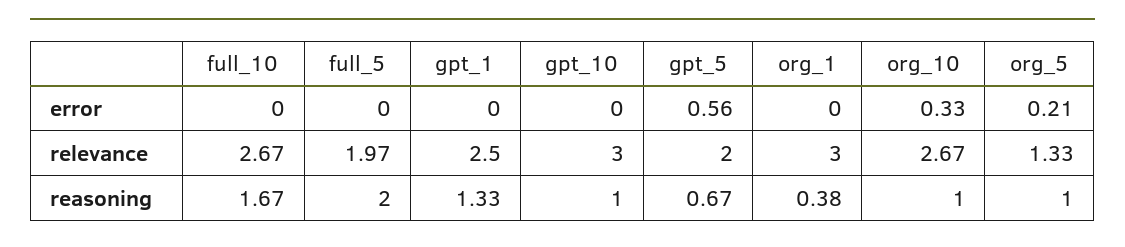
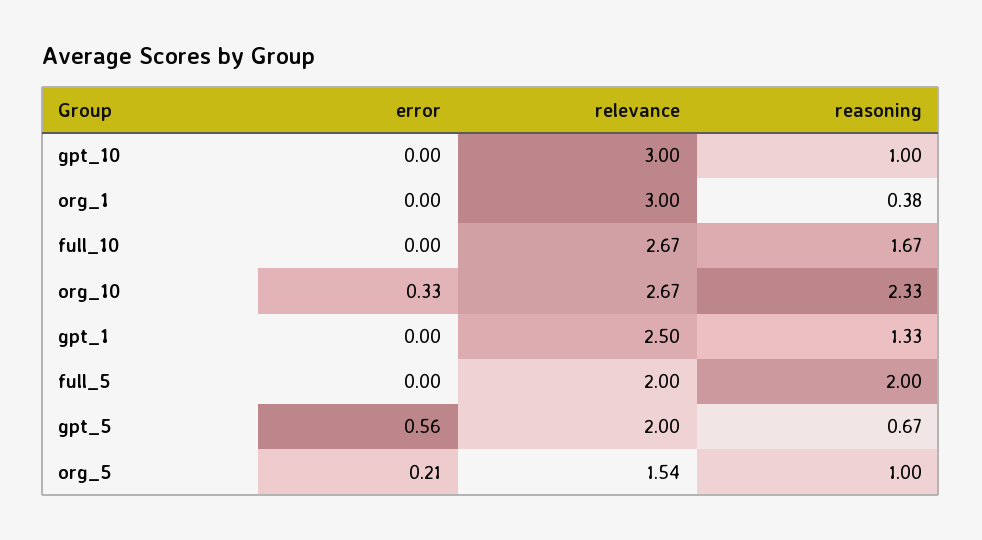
full_5, relevance: 1.97 -> 2
org_5, relevance: 1.33 -> 1.54
org_10, reasoning: 1 -> 2.33

